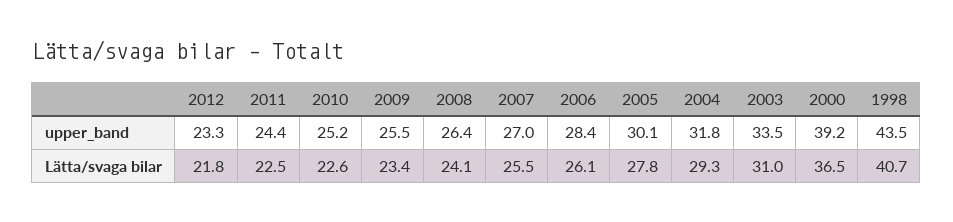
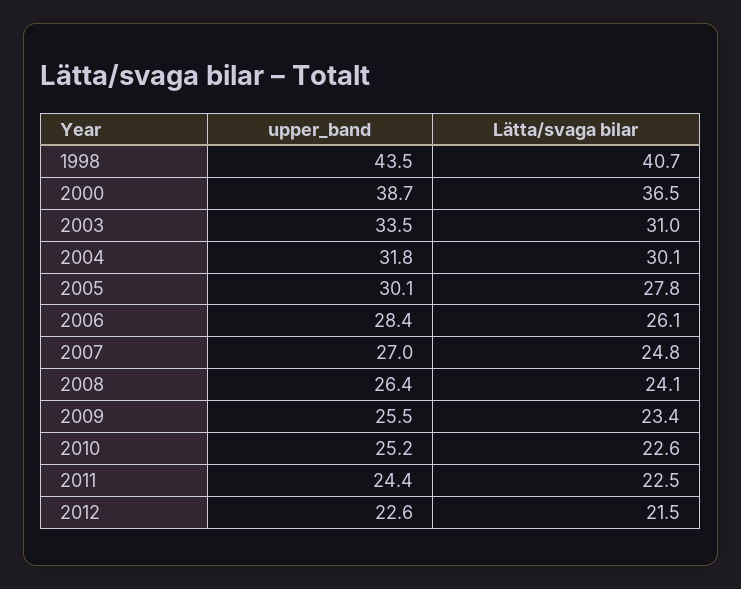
2012, upper_band: 23.3 -> 22.6
2000, upper_band: 39.2 -> 38.7
2012, Lätta/svaga bilar: 21.8 -> 21.5
2007, Lätta/svaga bilar: 25.5 -> 24.8
2004, Lätta/svaga bilar: 29.3 -> 30.1

